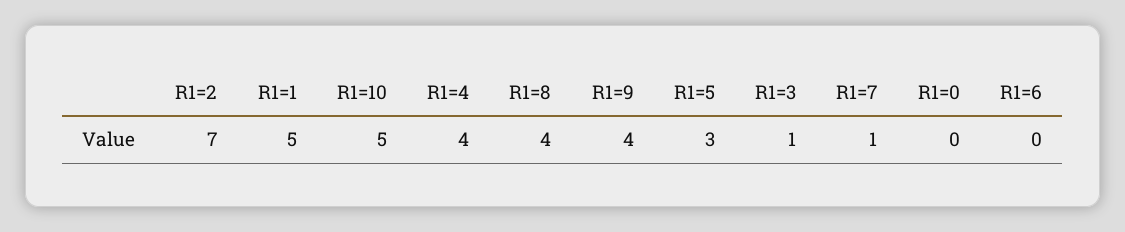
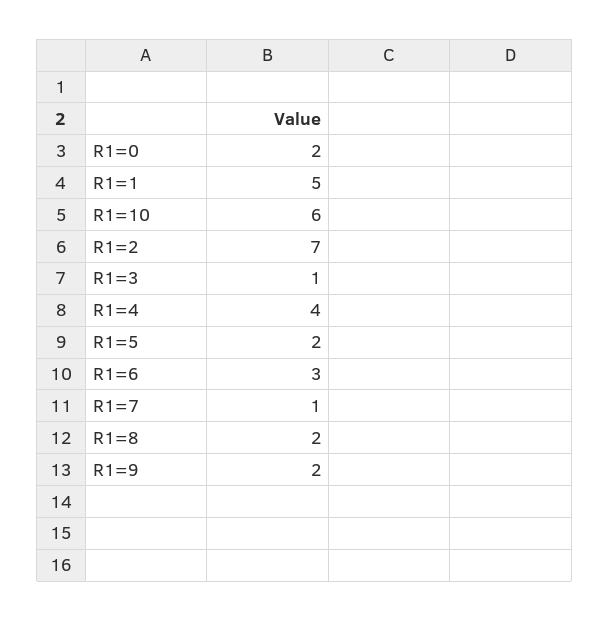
R1=10: 5 -> 6
R1=8: 4 -> 2
R1=9: 4 -> 2
R1=5: 3 -> 2
R1=0: 0 -> 2
R1=6: 0 -> 3

